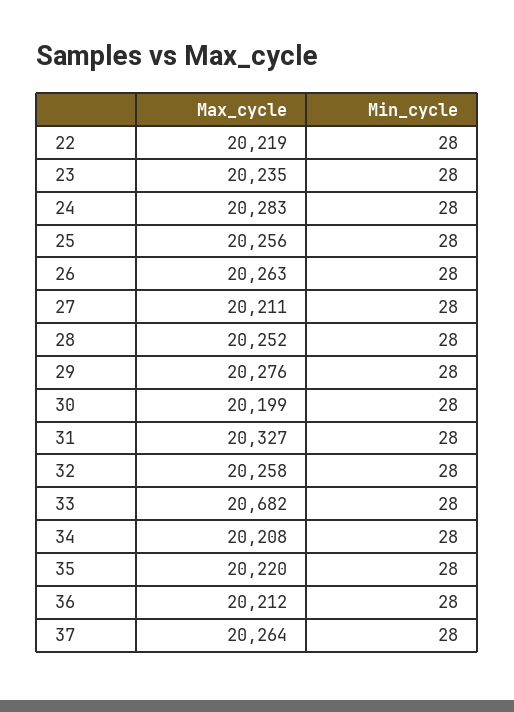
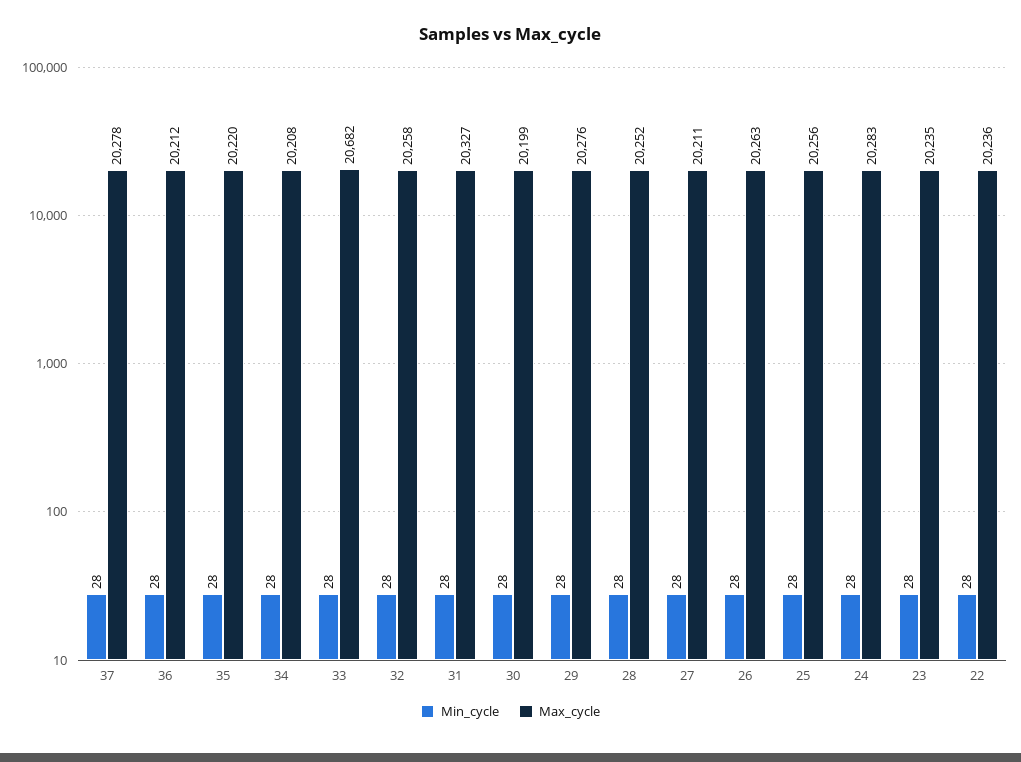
Max_cycle, 22: 20219 -> 20236
Max_cycle, 37: 20264 -> 20278

